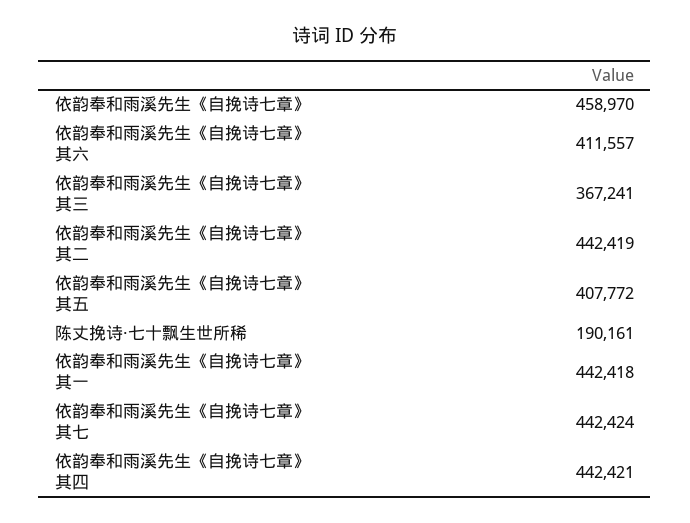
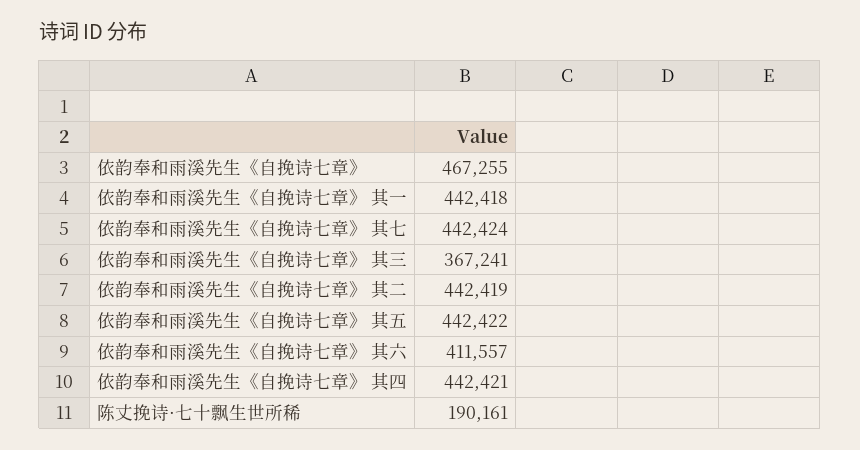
依韵奉和雨溪先生《自挽诗七章》: 458970 -> 467255
依韵奉和雨溪先生《自挽诗七章》 其五: 407772 -> 442422

